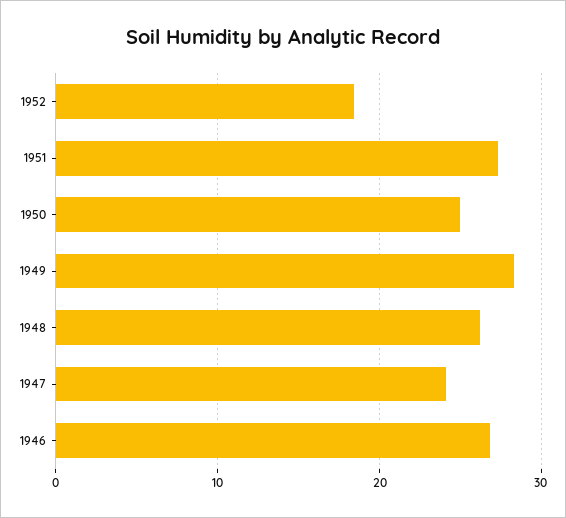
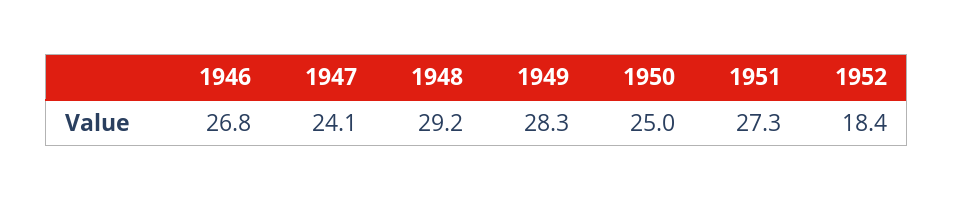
1948: 26 -> 29.2

